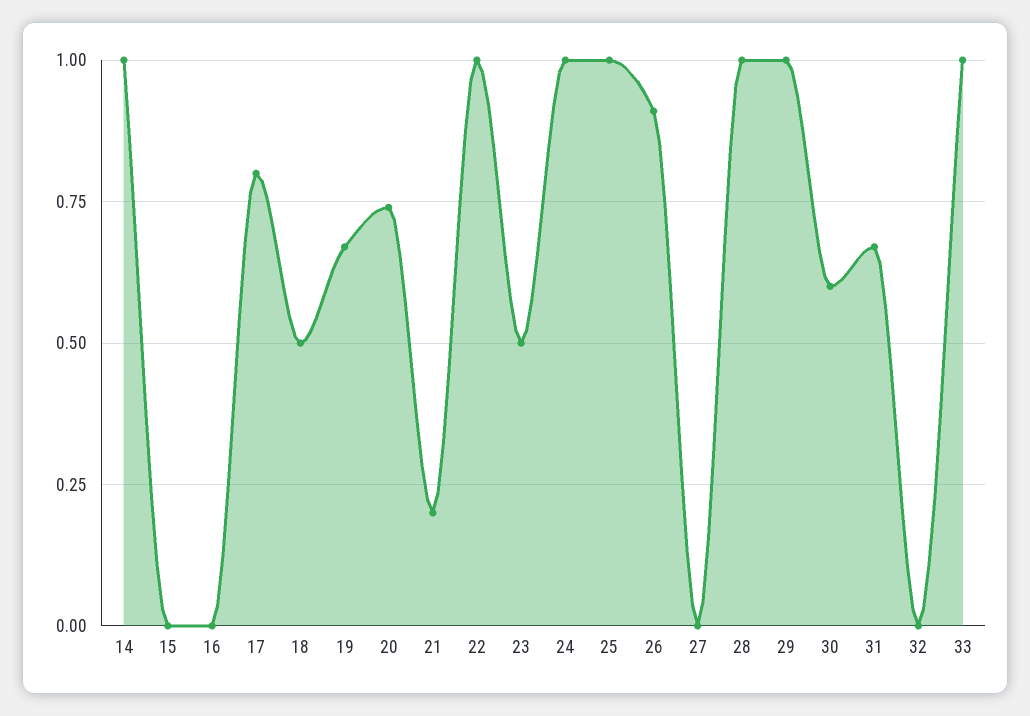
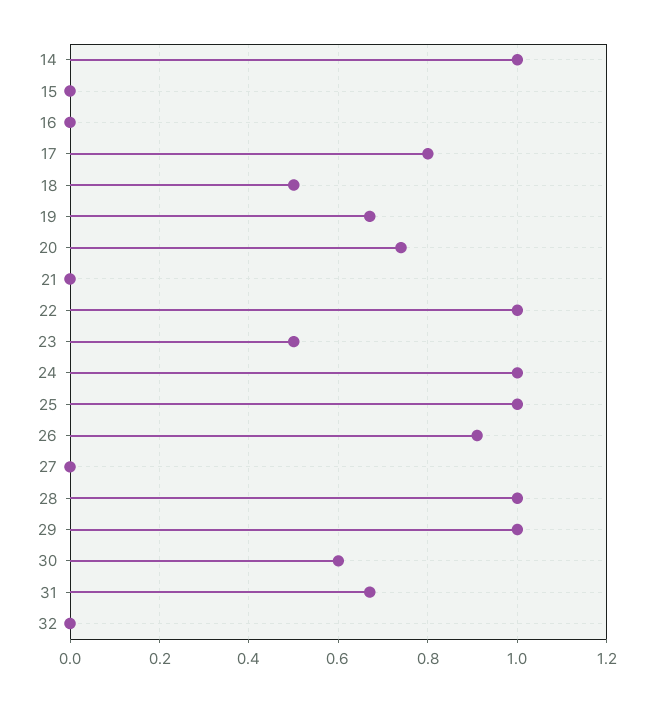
21: 0.2 -> 0
33: 1 -> none

